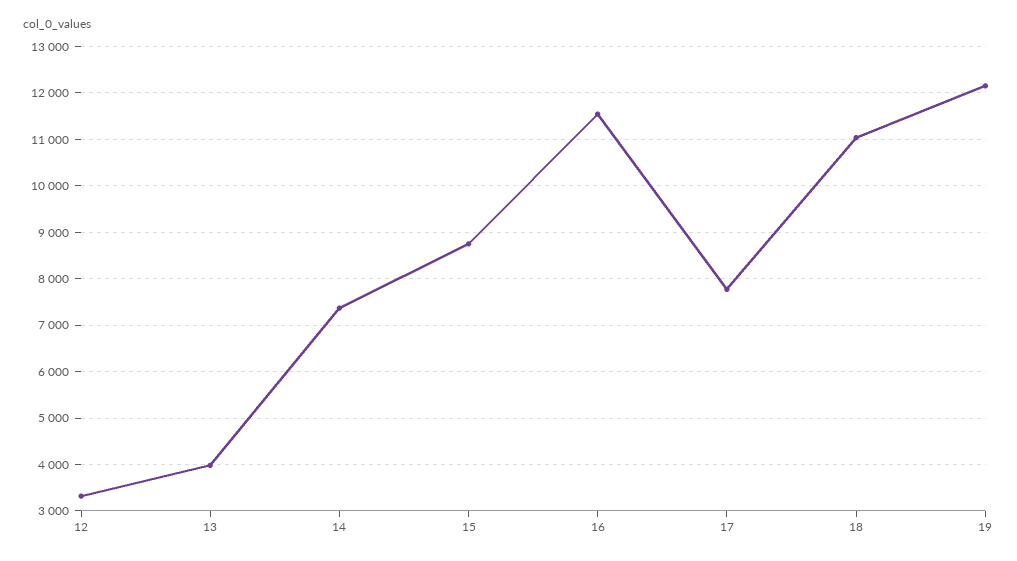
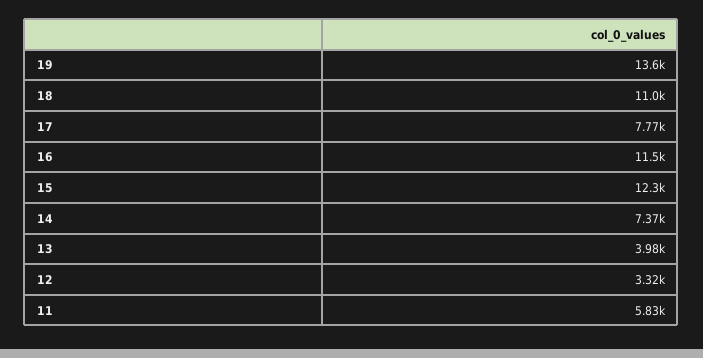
15: 8800 -> 12300
19: 12200 -> 13600
11: none -> 5830

